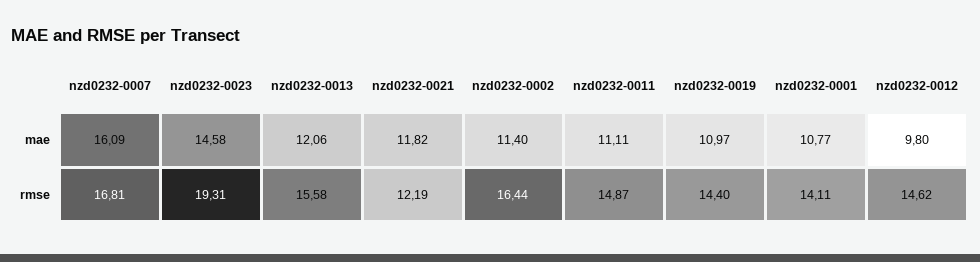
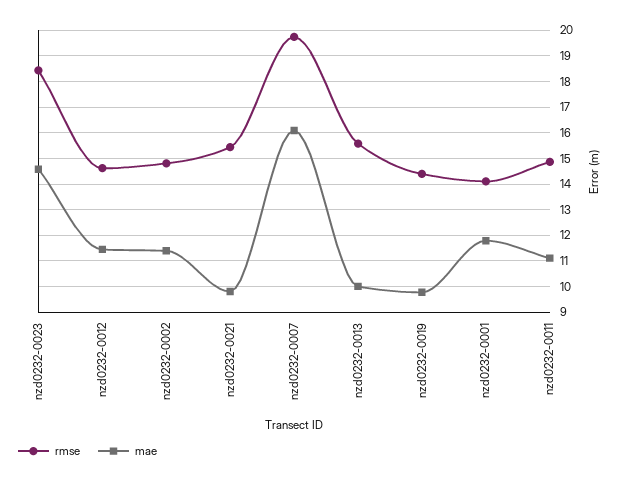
mae, nzd0232-0013: 12.06 -> 10
mae, nzd0232-0021: 11.82 -> 9.75
mae, nzd0232-0019: 10.97 -> 9.75
mae, nzd0232-0001: 10.77 -> 11.75
mae, nzd0232-0012: 9.8 -> 11.5
rmse, nzd0232-0007: 16.81 -> 19.75
rmse, nzd0232-0023: 19.31 -> 18.5
rmse, nzd0232-0021: 12.19 -> 15.5
rmse, nzd0232-0002: 16.44 -> 14.75

